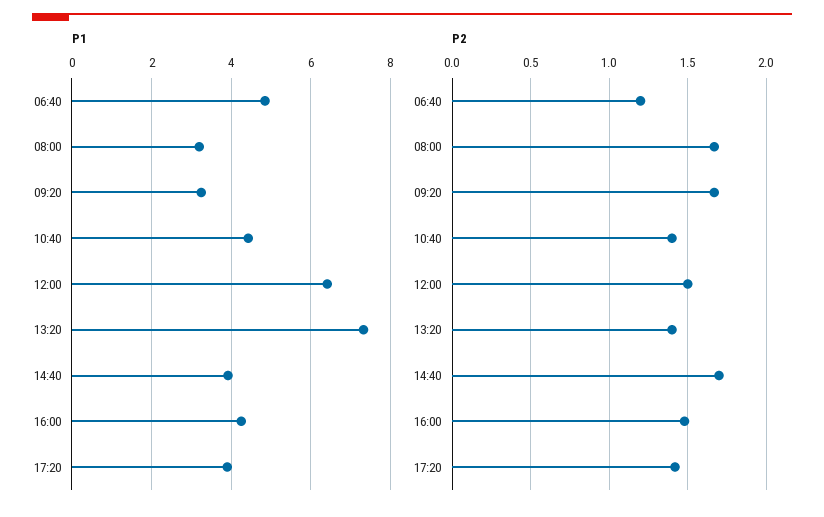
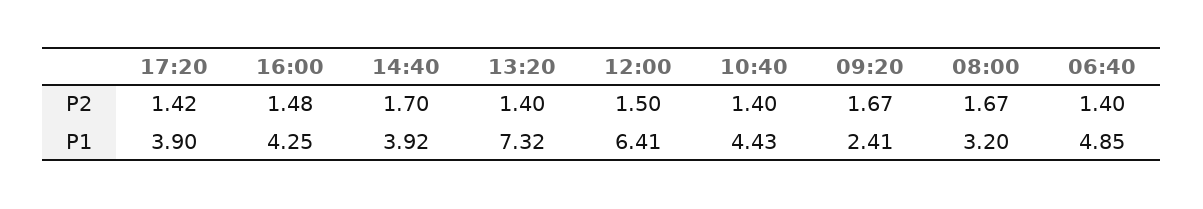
P1, 09:20: 3.2 -> 2.41
P2, 06:40: 1.2 -> 1.4

